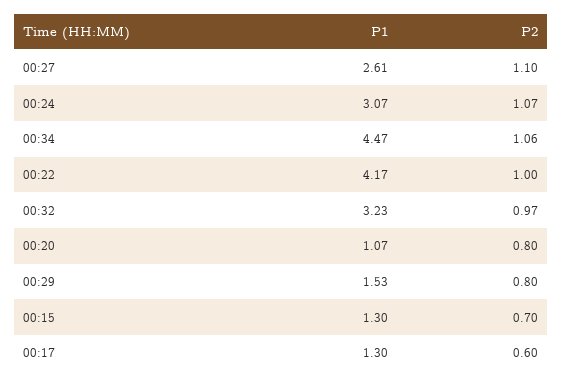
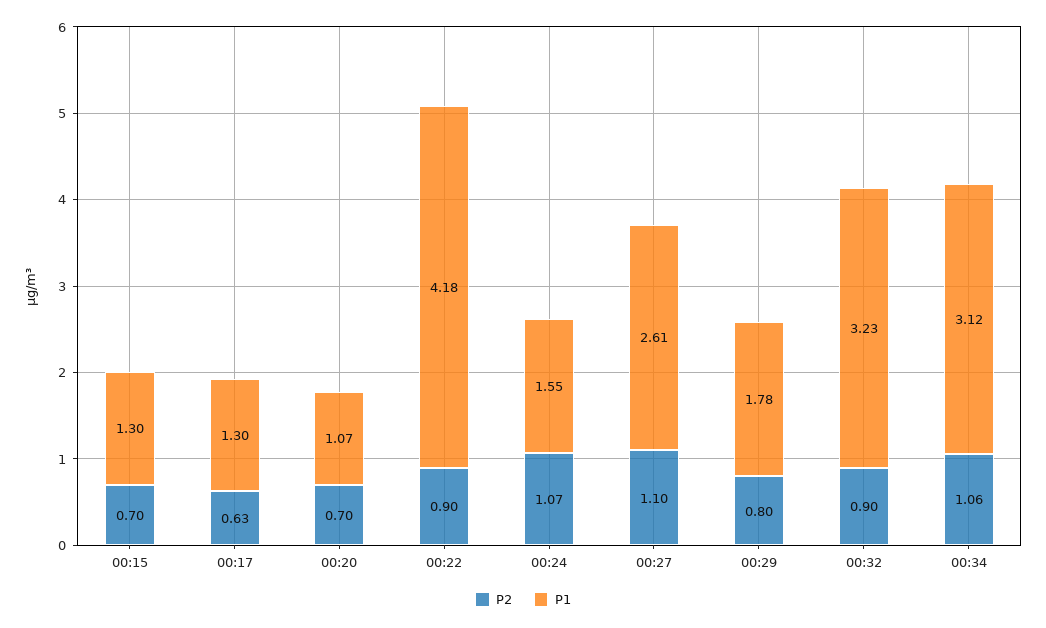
P1, 00:24: 3.07 -> 1.55
P1, 00:34: 4.47 -> 3.12
P1, 00:22: 4.17 -> 4.18
P2, 00:22: 1 -> 0.9
P2, 00:32: 0.97 -> 0.9
P2, 00:20: 0.8 -> 0.7
P1, 00:29: 1.53 -> 1.78
P2, 00:17: 0.6 -> 0.63

